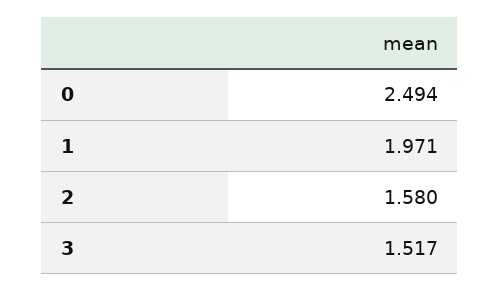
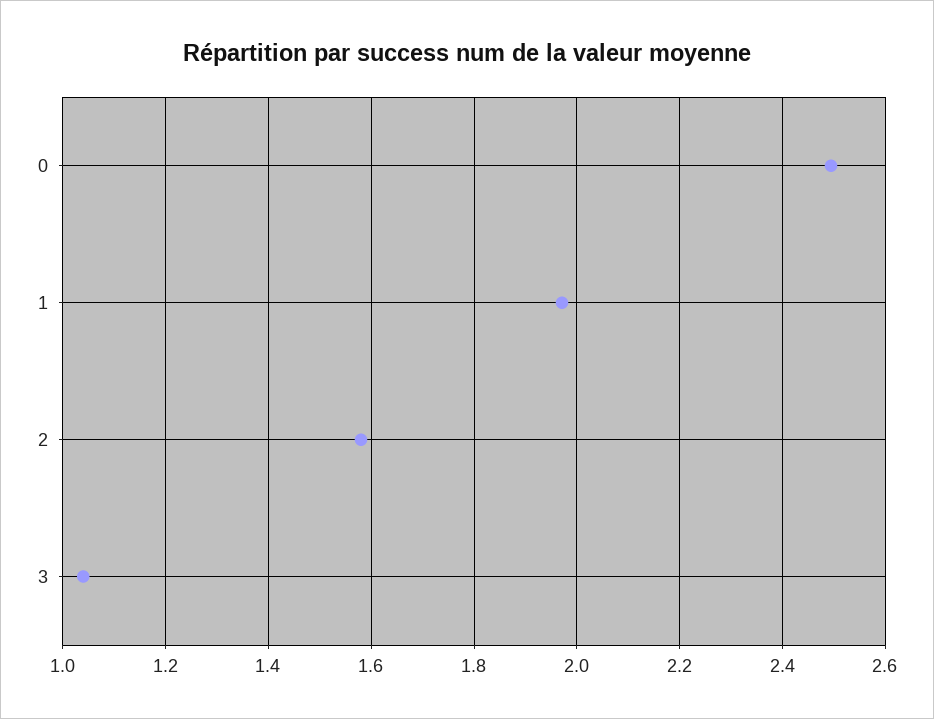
3: 1.517 -> 1.04

